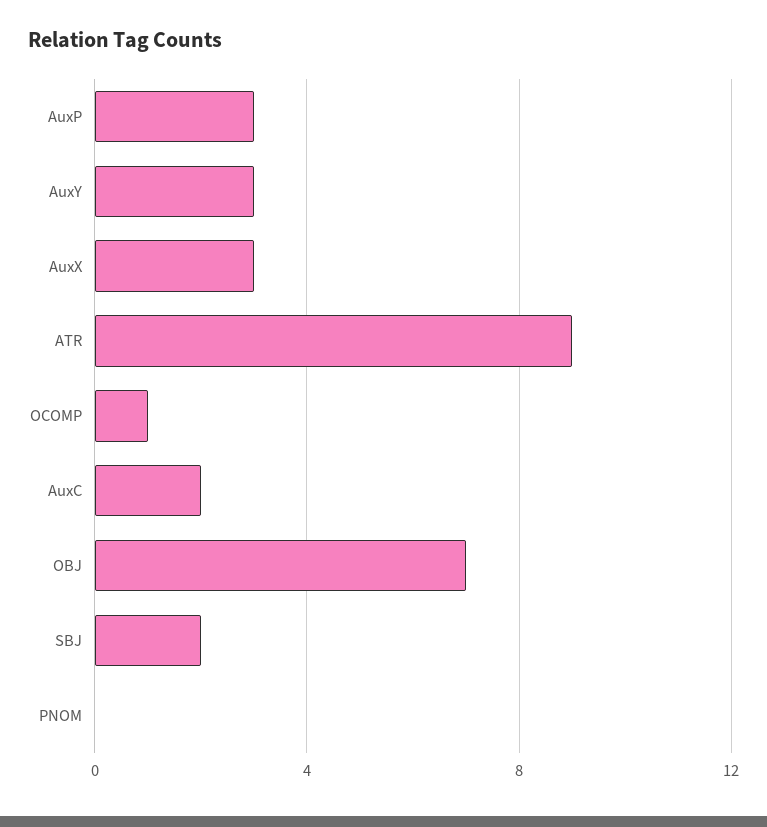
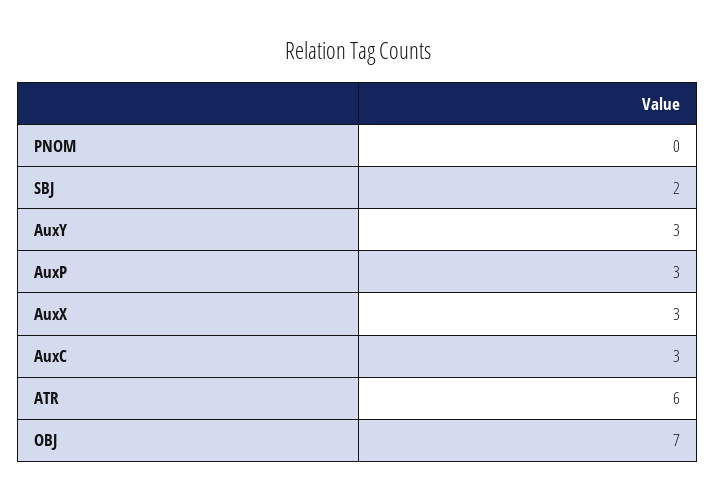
ATR: 9 -> 6
OCOMP: 1 -> none
AuxC: 2 -> 3

